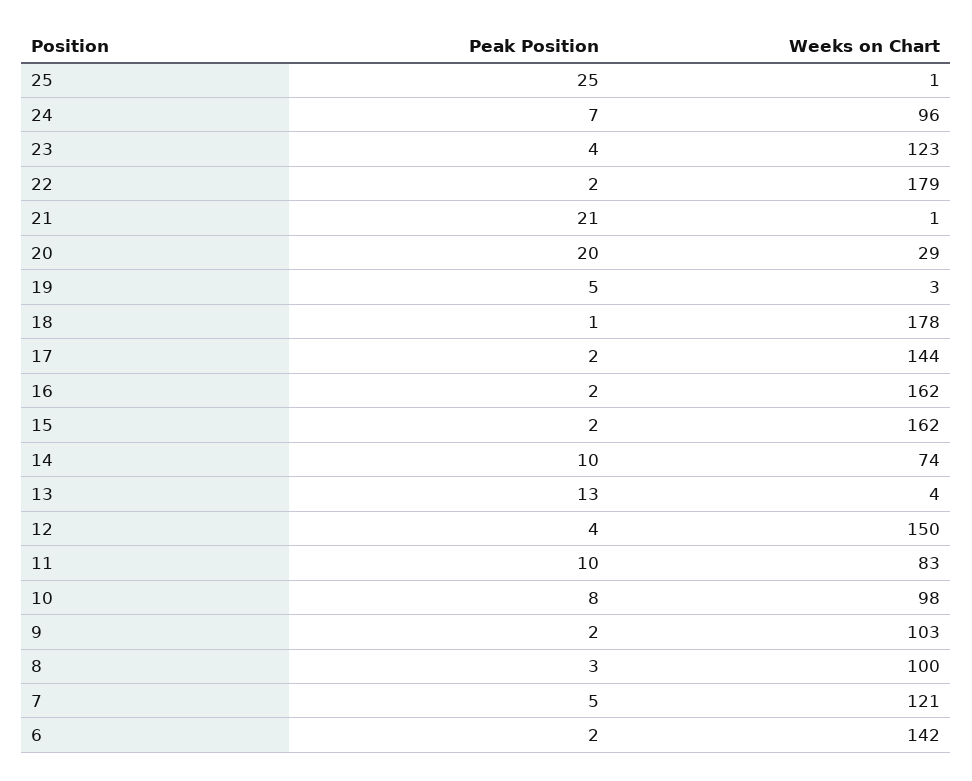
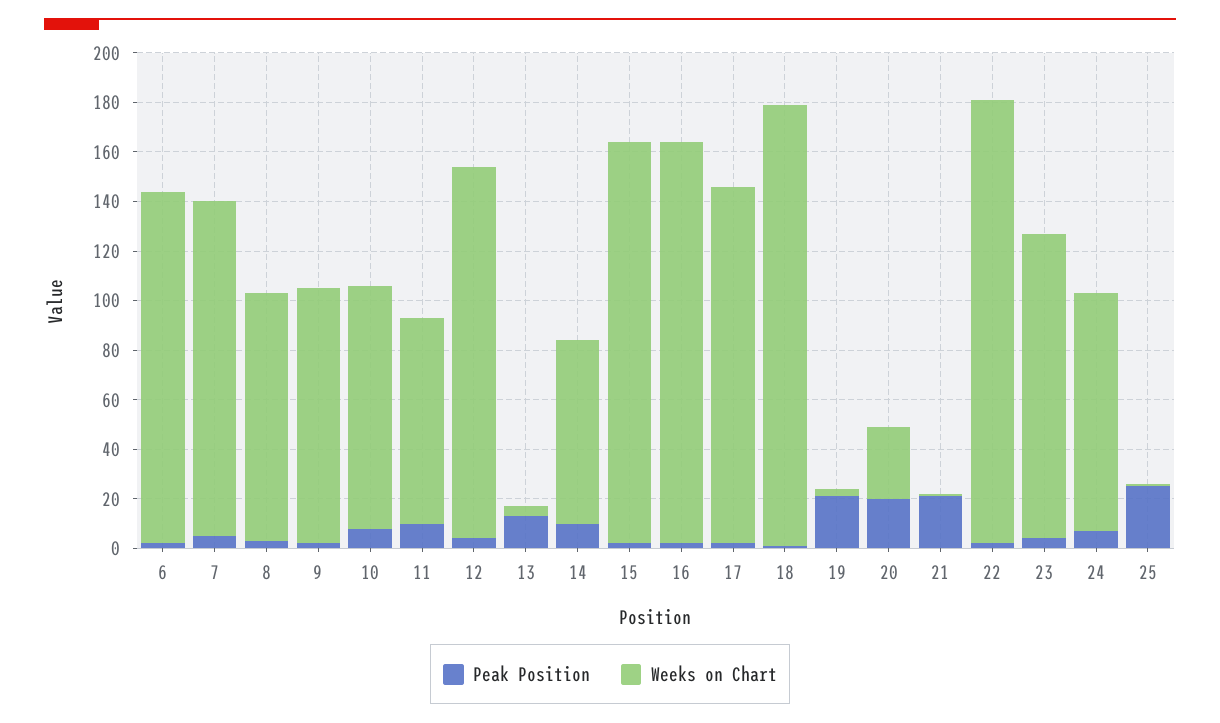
Peak Position, 19: 5 -> 20
Weeks on Chart, 7: 121 -> 135

